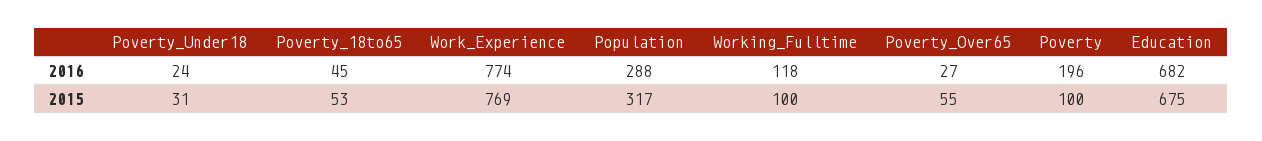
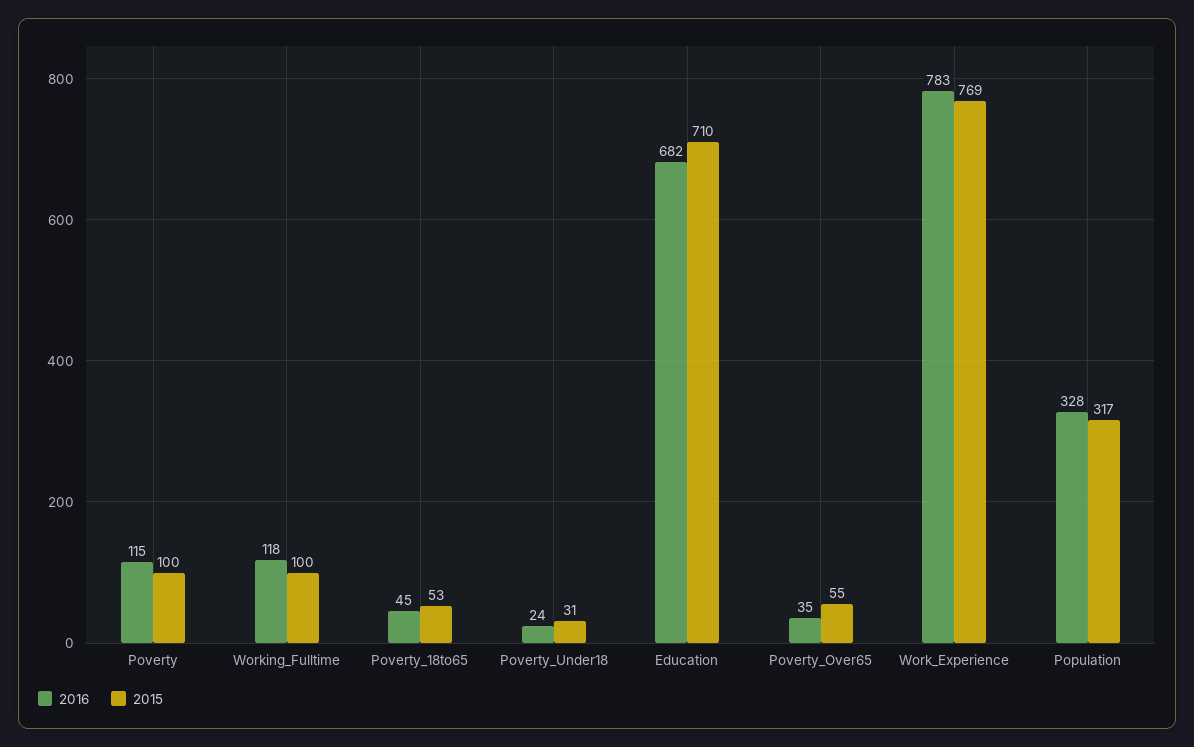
2016, Work_Experience: 774 -> 783
2016, Population: 288 -> 328
2016, Poverty_Over65: 27 -> 35
2016, Poverty: 196 -> 115
2015, Education: 675 -> 710

